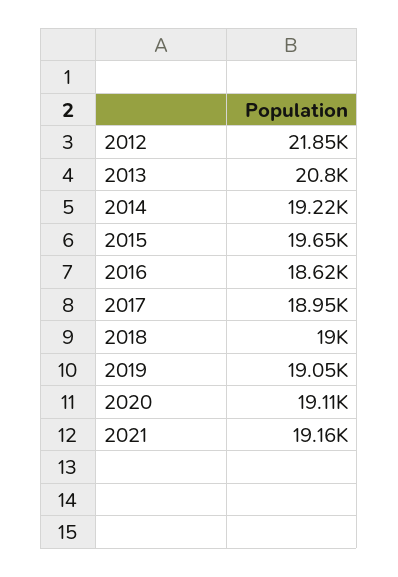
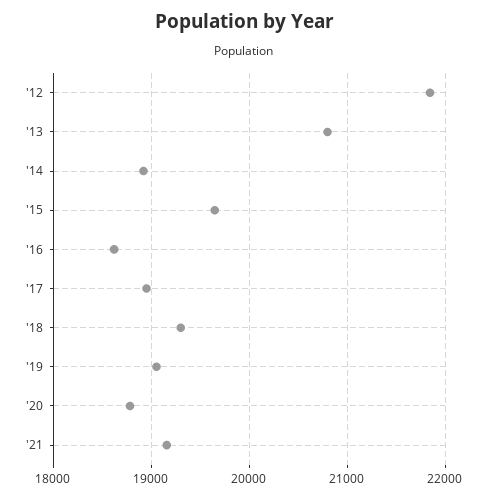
2014: 19220 -> 18900
2018: 19000 -> 19300
2020: 19110 -> 18800

